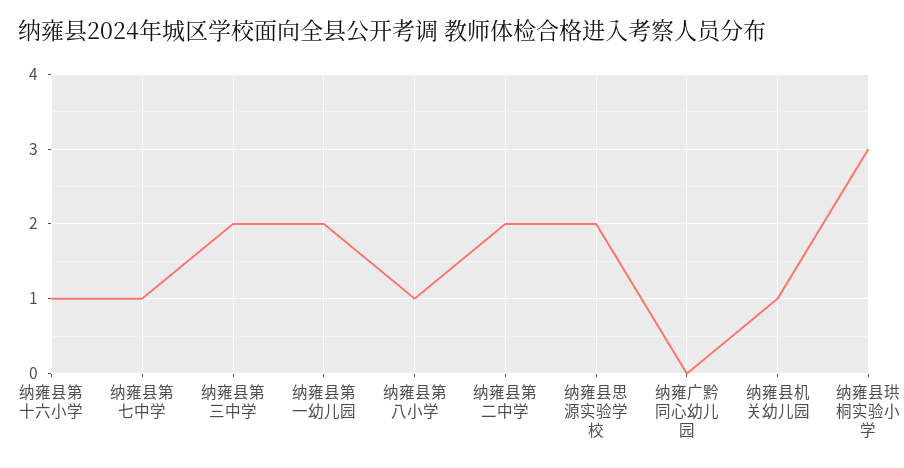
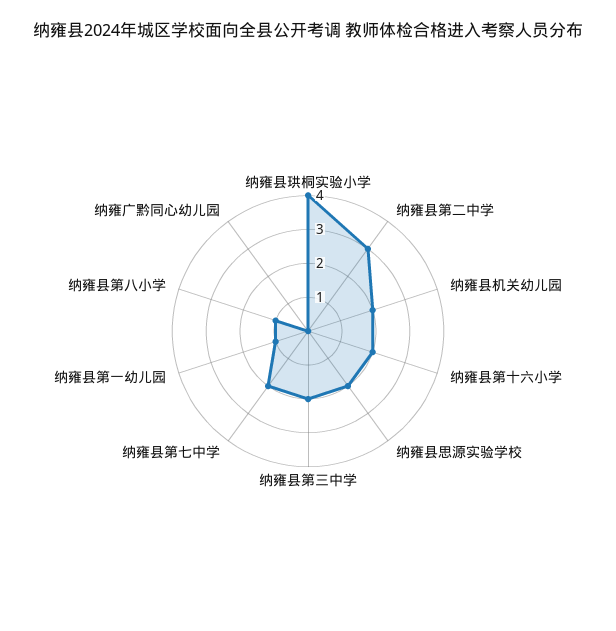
纳雍县第十六小学: 1 -> 2
纳雍县第七中学: 1 -> 2
纳雍县第一幼儿园: 2 -> 1
纳雍县第二中学: 2 -> 3
纳雍县机关幼儿园: 1 -> 2
纳雍县珙桐实验小学: 3 -> 4

